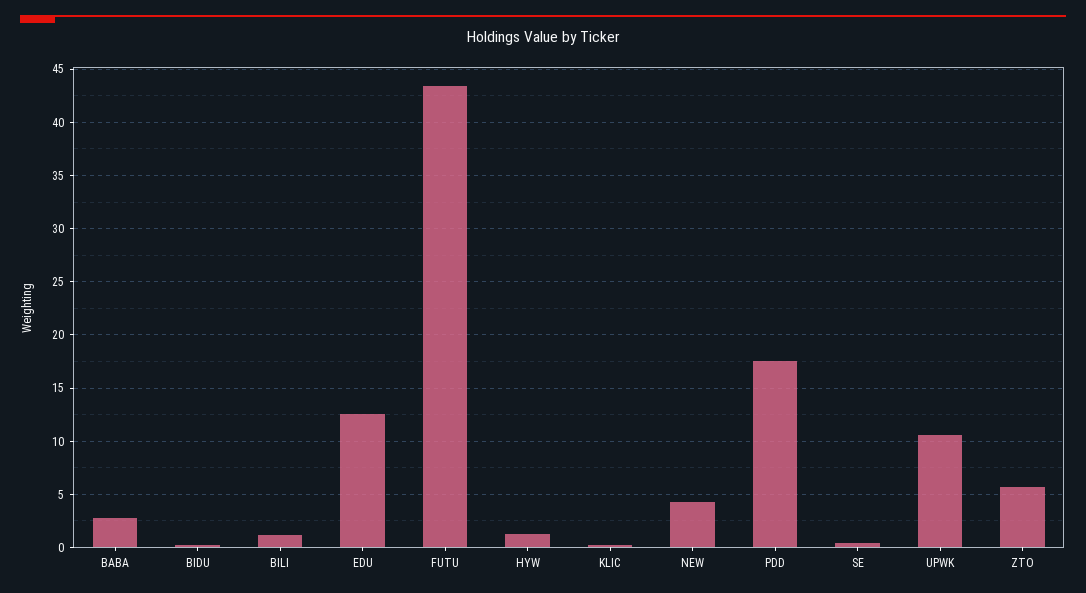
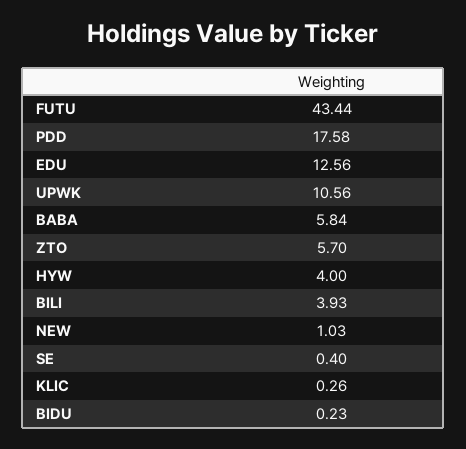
BABA: 3 -> 5.84
BILI: 1 -> 3.93
HYW: 1 -> 4
NEW: 4 -> 1.03

